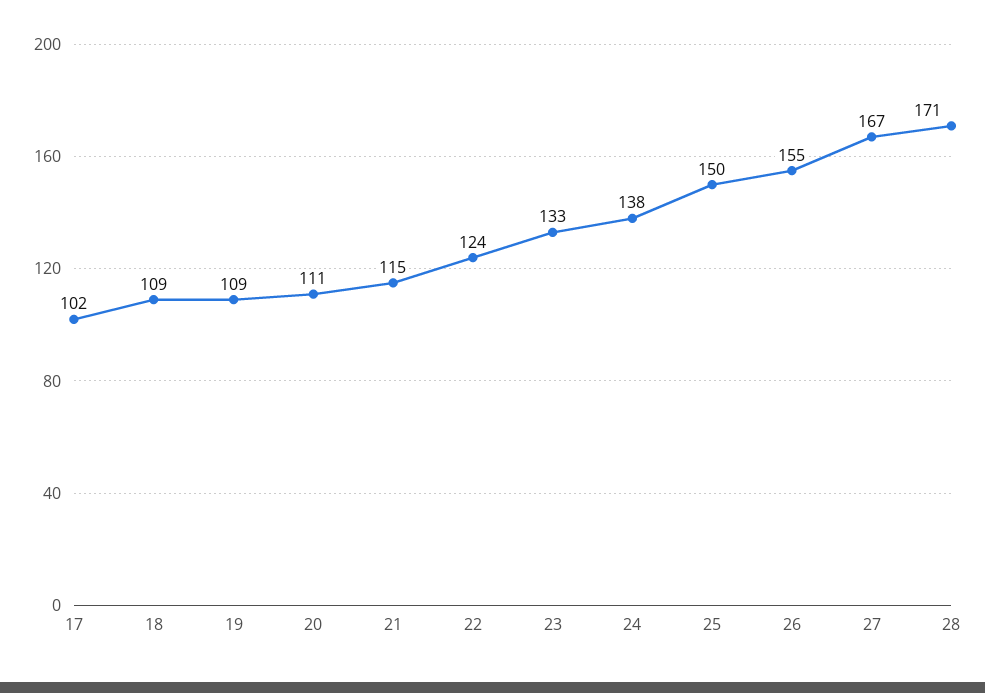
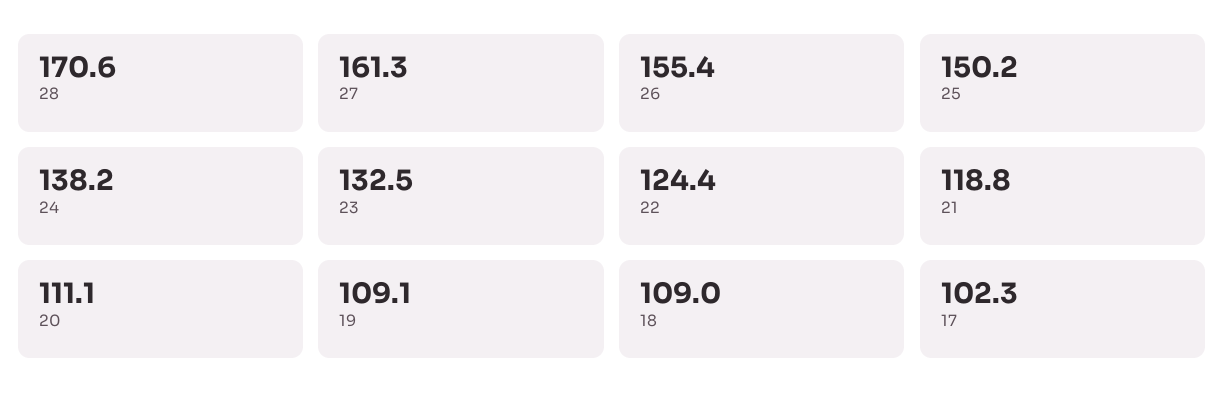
21: 115 -> 118.8
27: 167 -> 161.3

